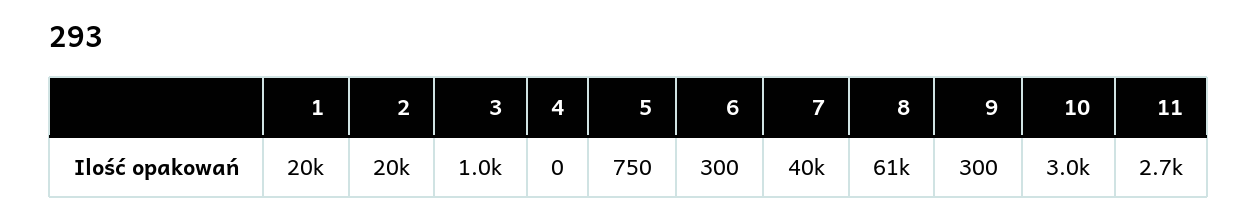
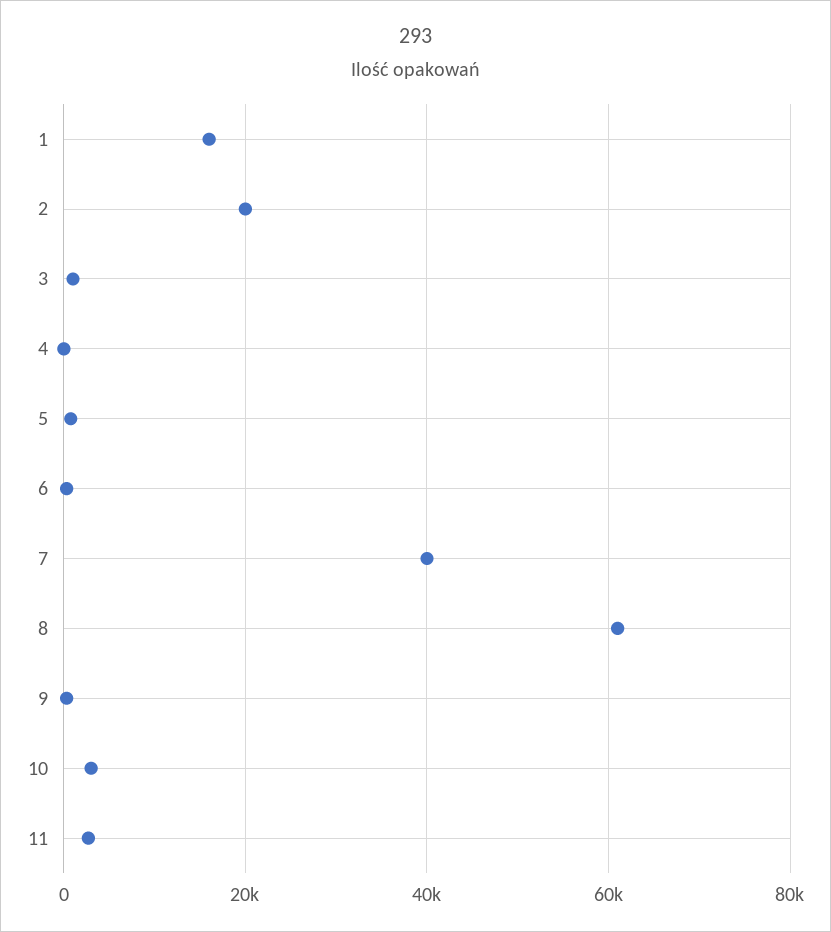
1: 20000 -> 16000

